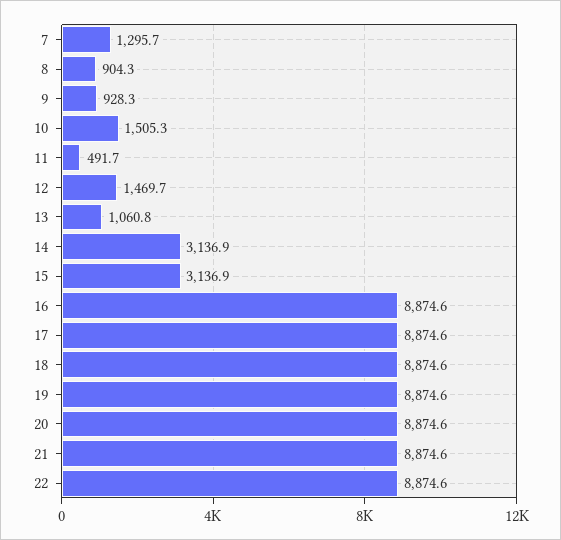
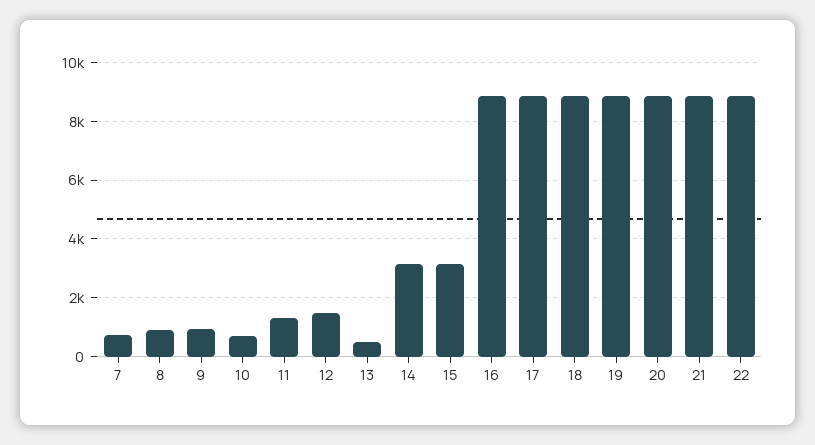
7: 1295.7 -> 750
10: 1505.3 -> 750
11: 491.7 -> 1250
13: 1060.8 -> 500

